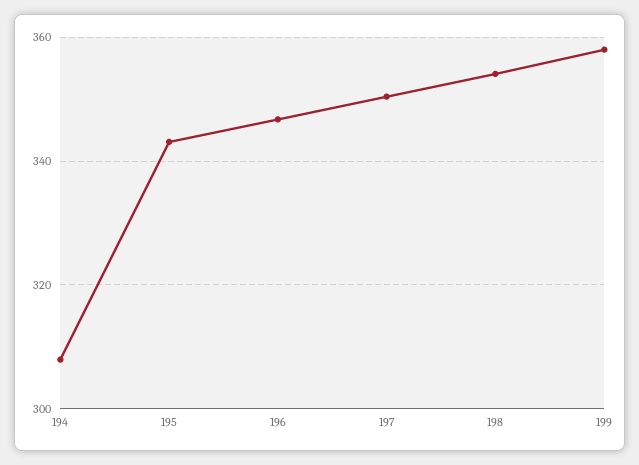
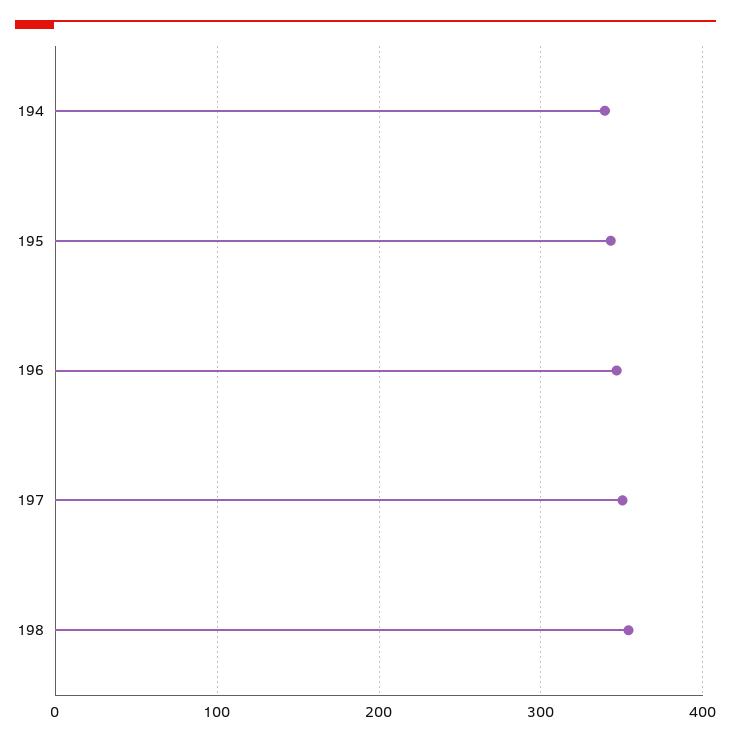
194: 308 -> 340
199: 358 -> none

